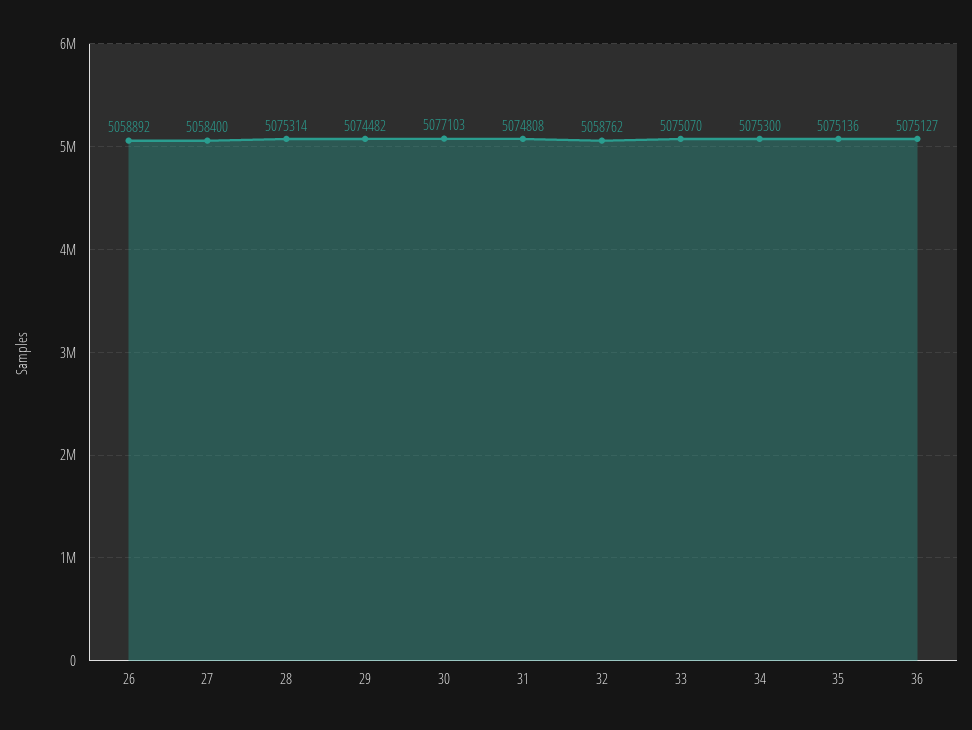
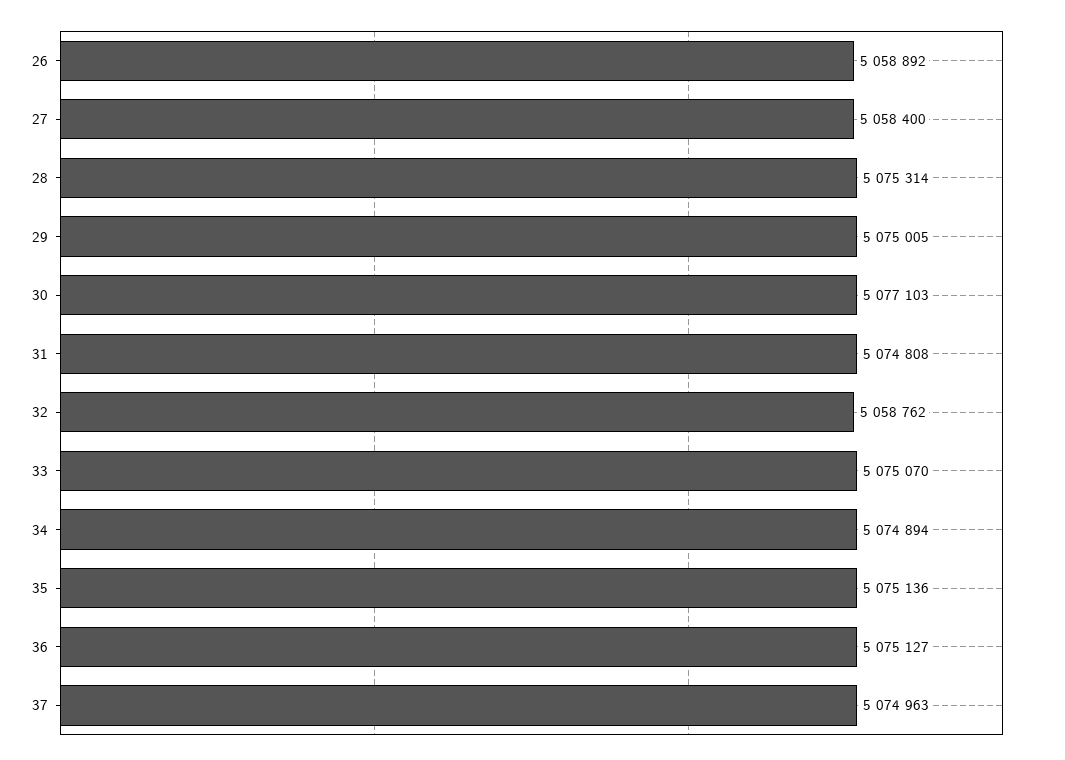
29: 5074482 -> 5075005
34: 5075300 -> 5074894
37: none -> 5074963

